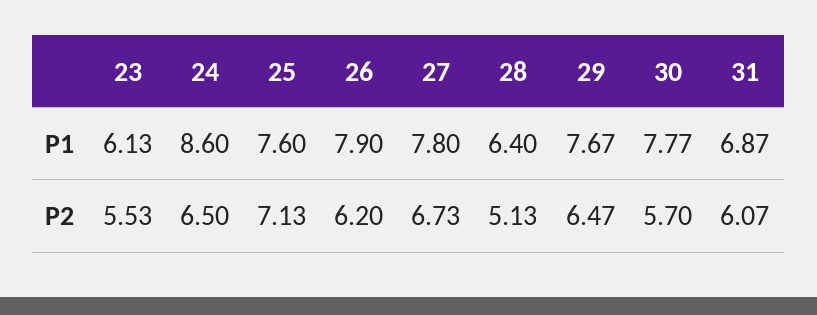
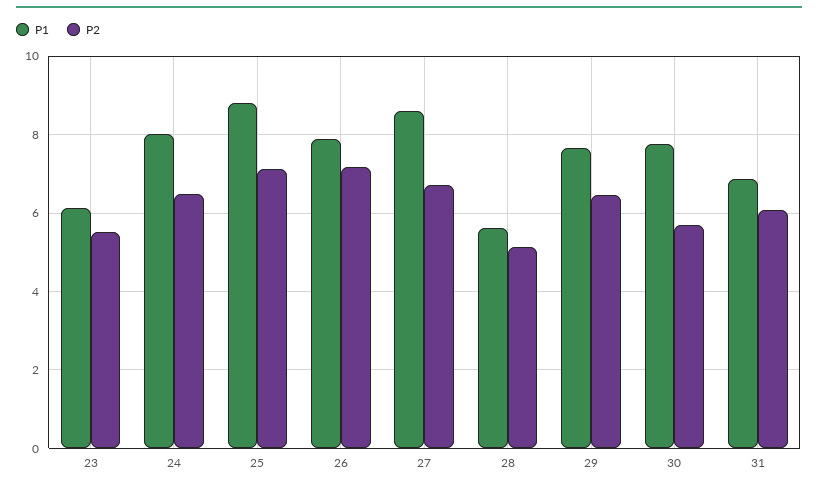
P1, 24: 8.6 -> 8
P1, 25: 7.6 -> 8.8
P1, 27: 7.8 -> 8.6
P1, 28: 6.4 -> 5.6
P2, 26: 6.2 -> 7.2

